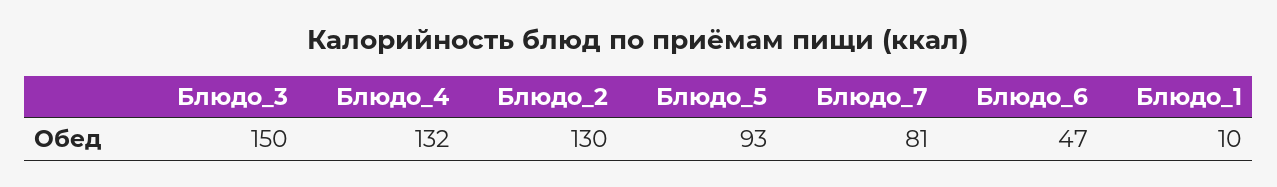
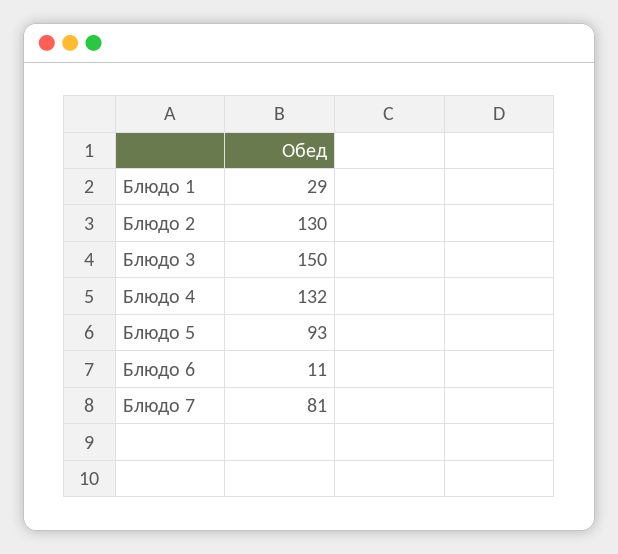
Блюдо_6: 47 -> 11
Блюдо_1: 10 -> 29

